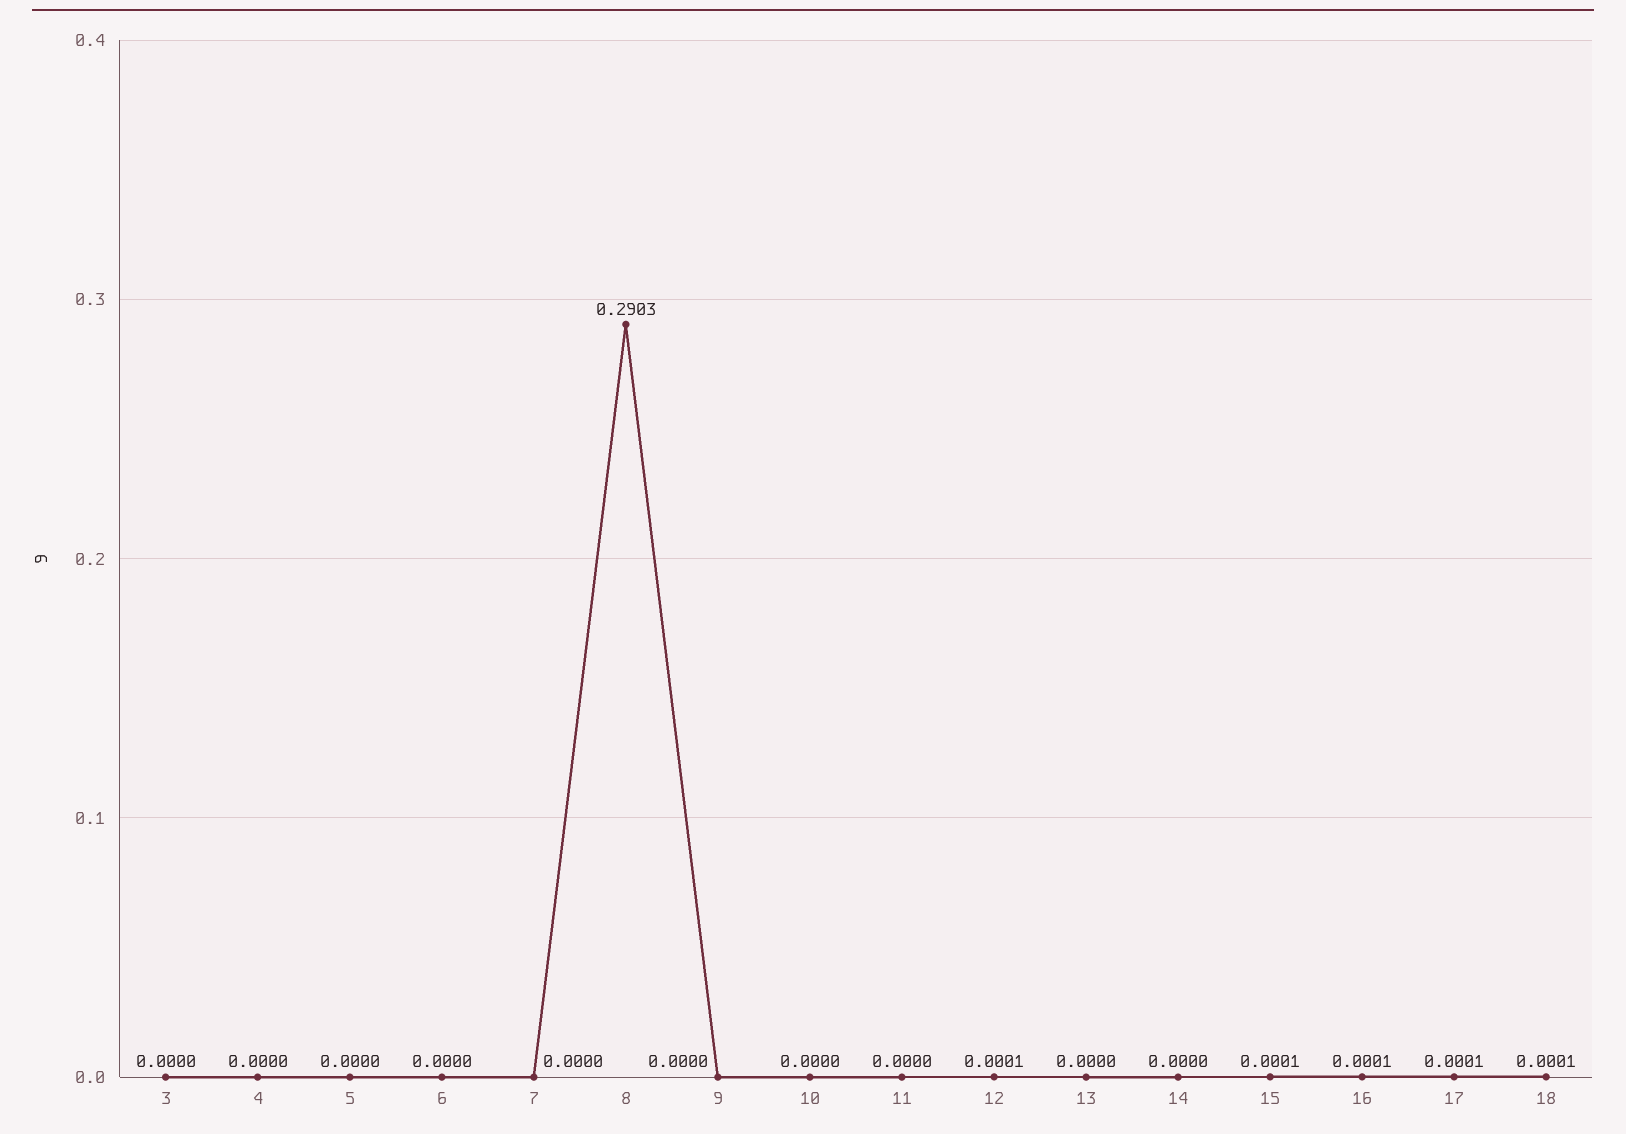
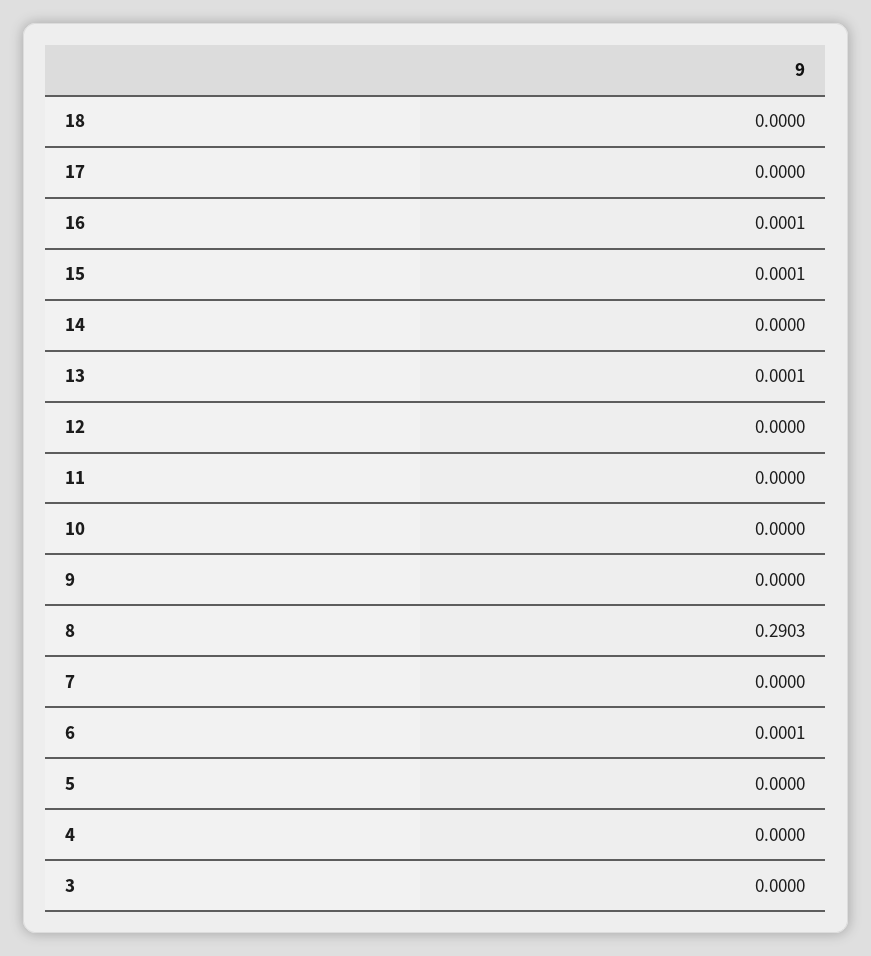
6: 0 -> 0.0001
12: 0.0001 -> 0
13: 0 -> 0.0001
17: 0.0001 -> 0
18: 0.0001 -> 0

